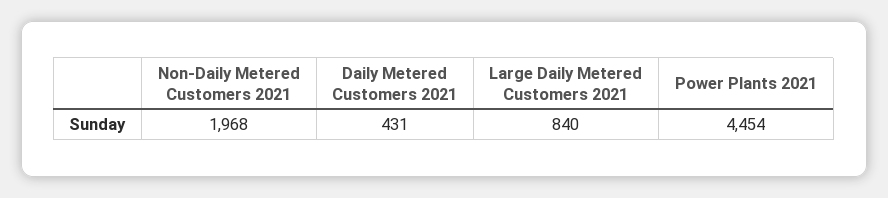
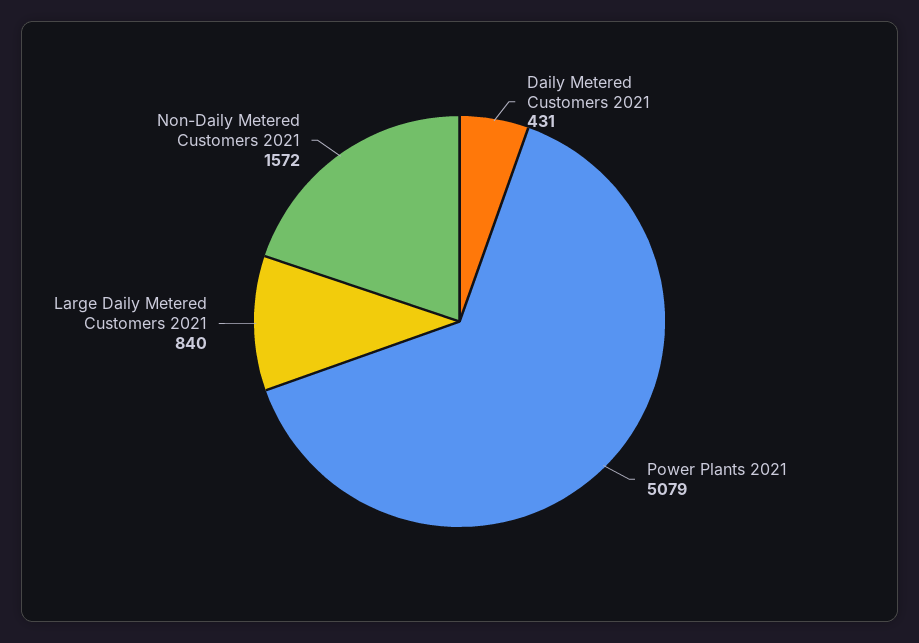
Non-Daily Metered Customers 2021: 1968 -> 1572
Power Plants 2021: 4454 -> 5079

